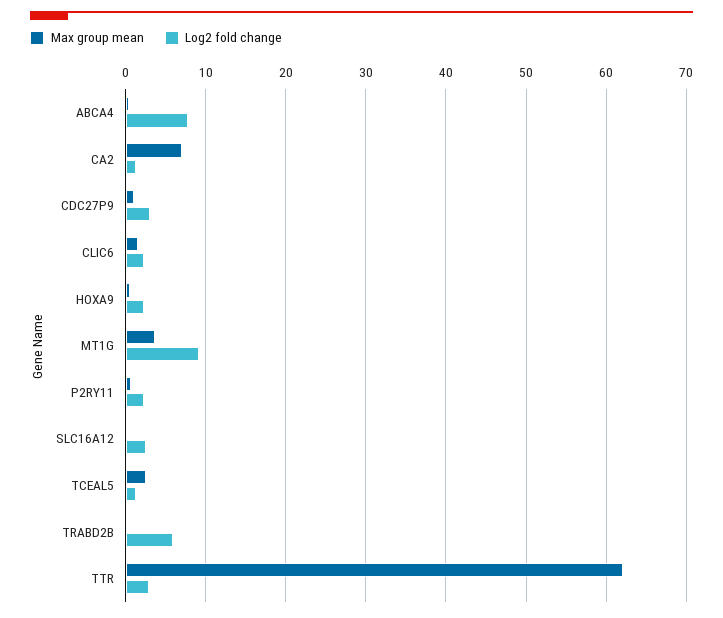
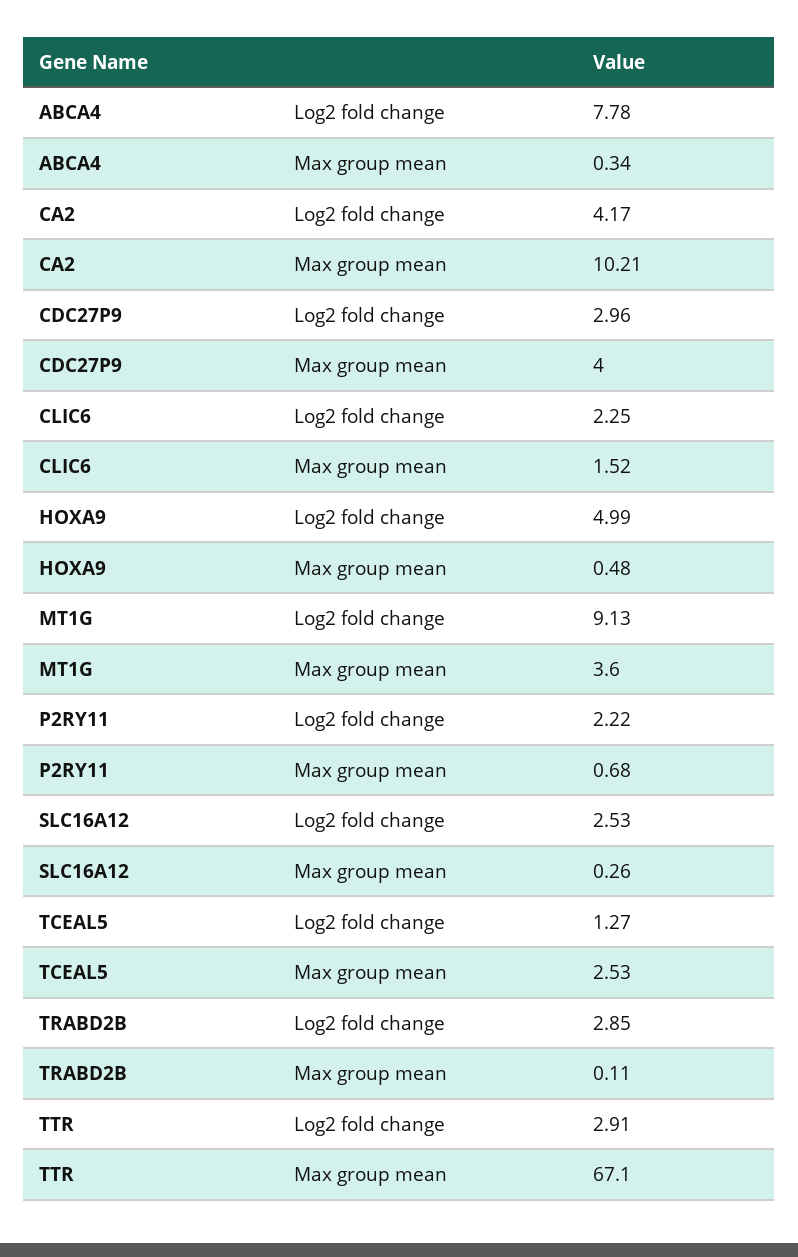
Max group mean, CA2: 7 -> 10.21
Log2 fold change, CA2: 1 -> 4.17
Max group mean, CDC27P9: 1 -> 4
Log2 fold change, HOXA9: 2 -> 4.99
Log2 fold change, TRABD2B: 6 -> 2.85
Max group mean, TTR: 62 -> 67.1

